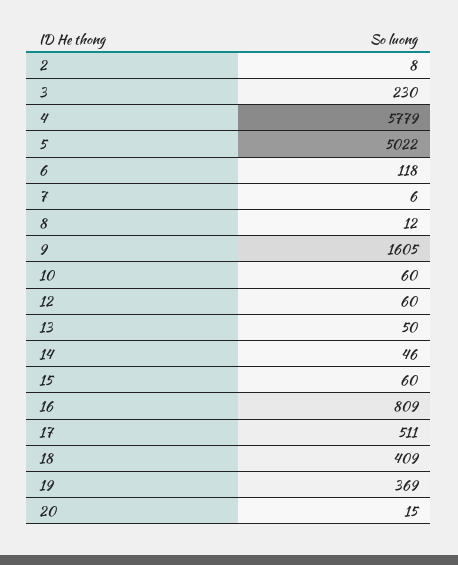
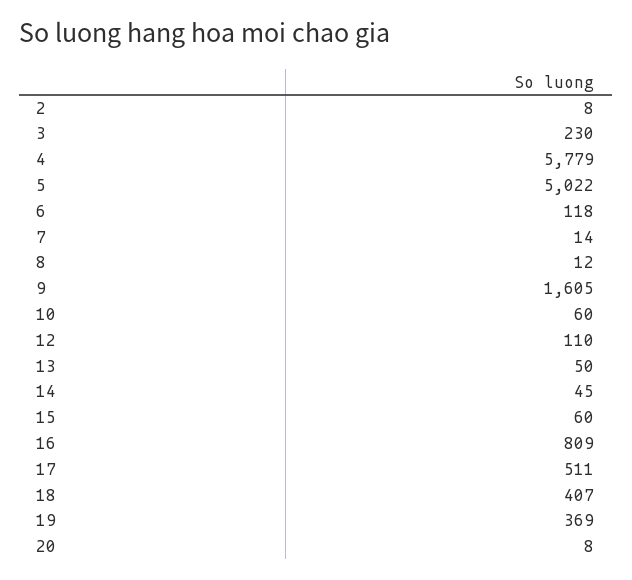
7: 6 -> 14
12: 60 -> 110
14: 46 -> 45
18: 409 -> 407
20: 15 -> 8

